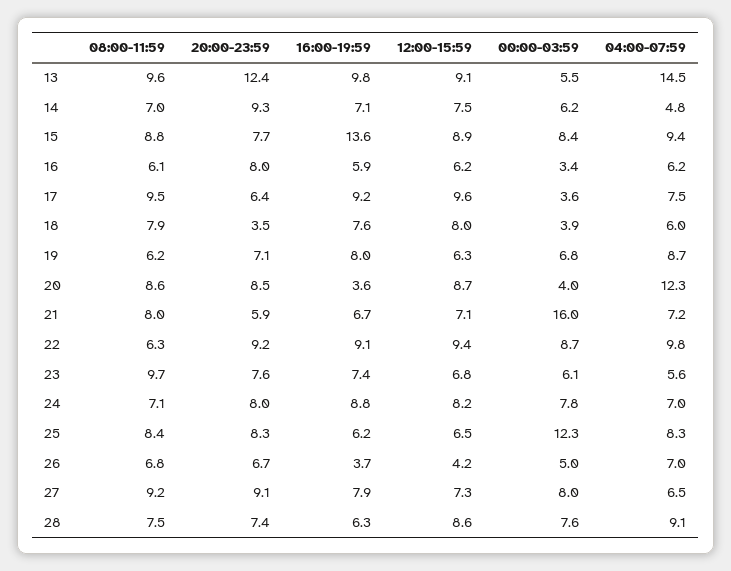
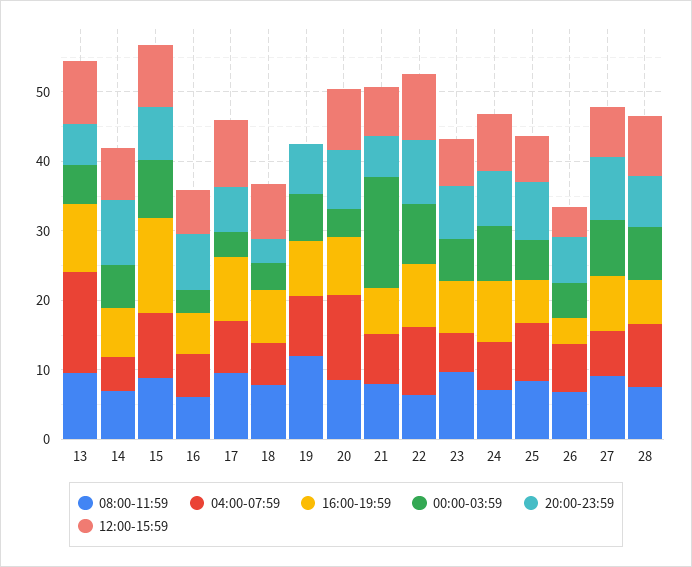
20:00-23:59, 13: 12.4 -> 6
08:00-11:59, 19: 6.2 -> 12
12:00-15:59, 19: 6.3 -> 0
16:00-19:59, 20: 3.6 -> 8
00:00-03:59, 25: 12.3 -> 6

